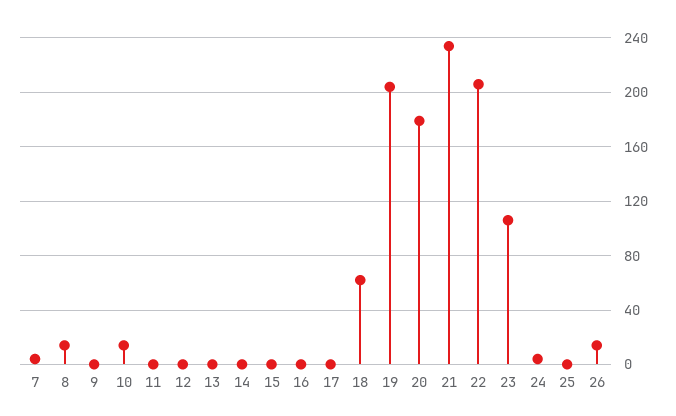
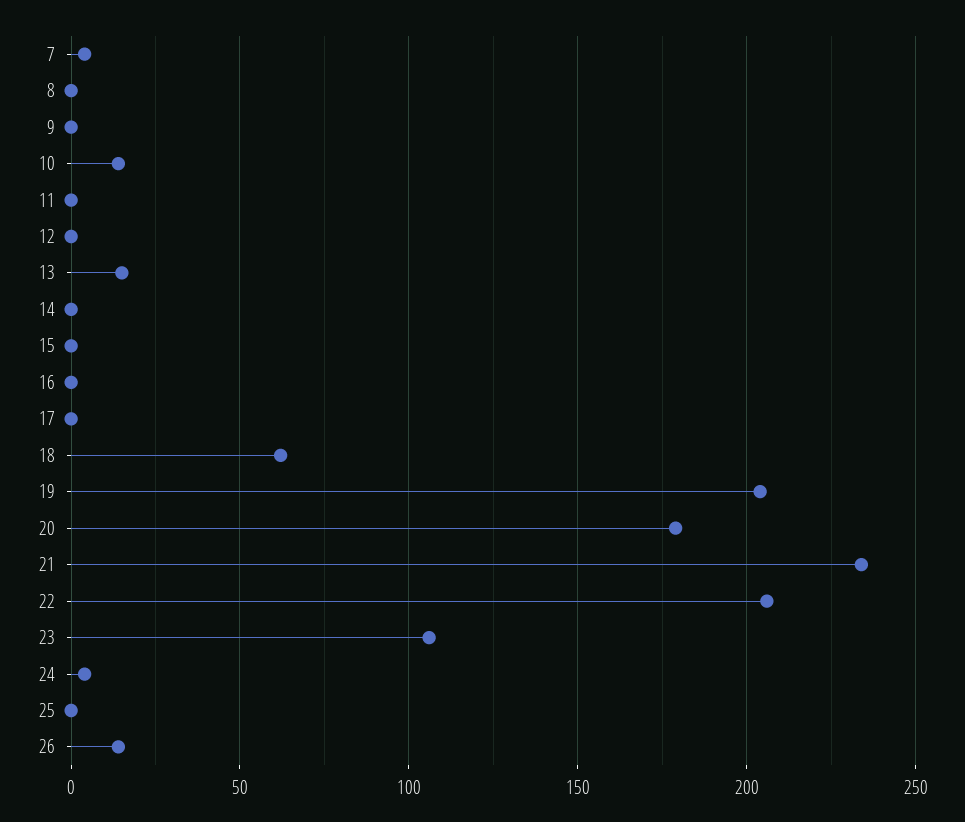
8: 15 -> 0
13: 0 -> 15

